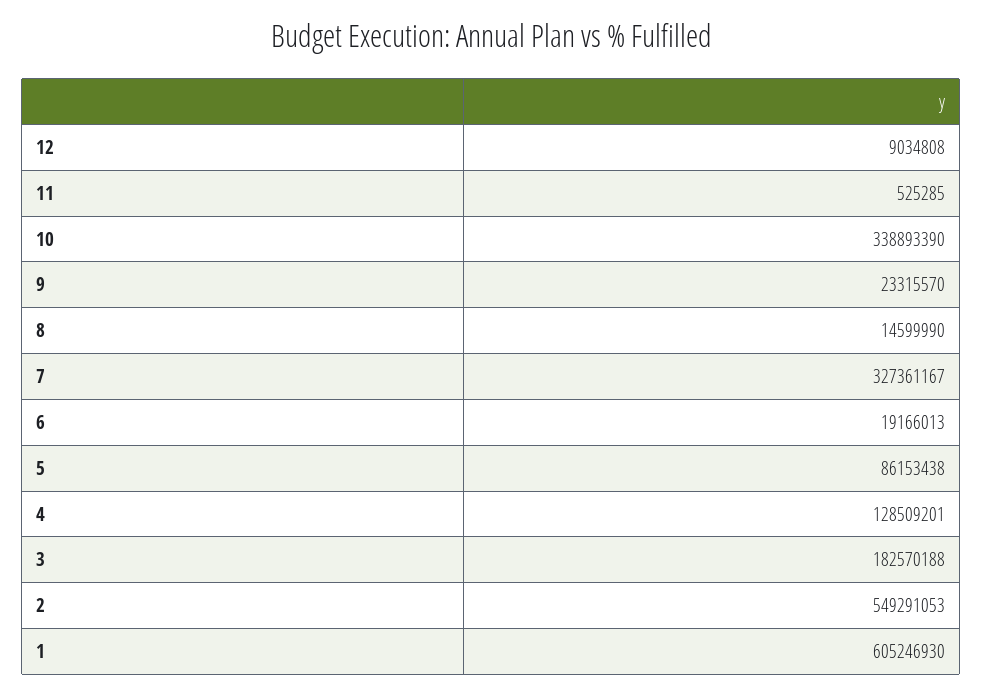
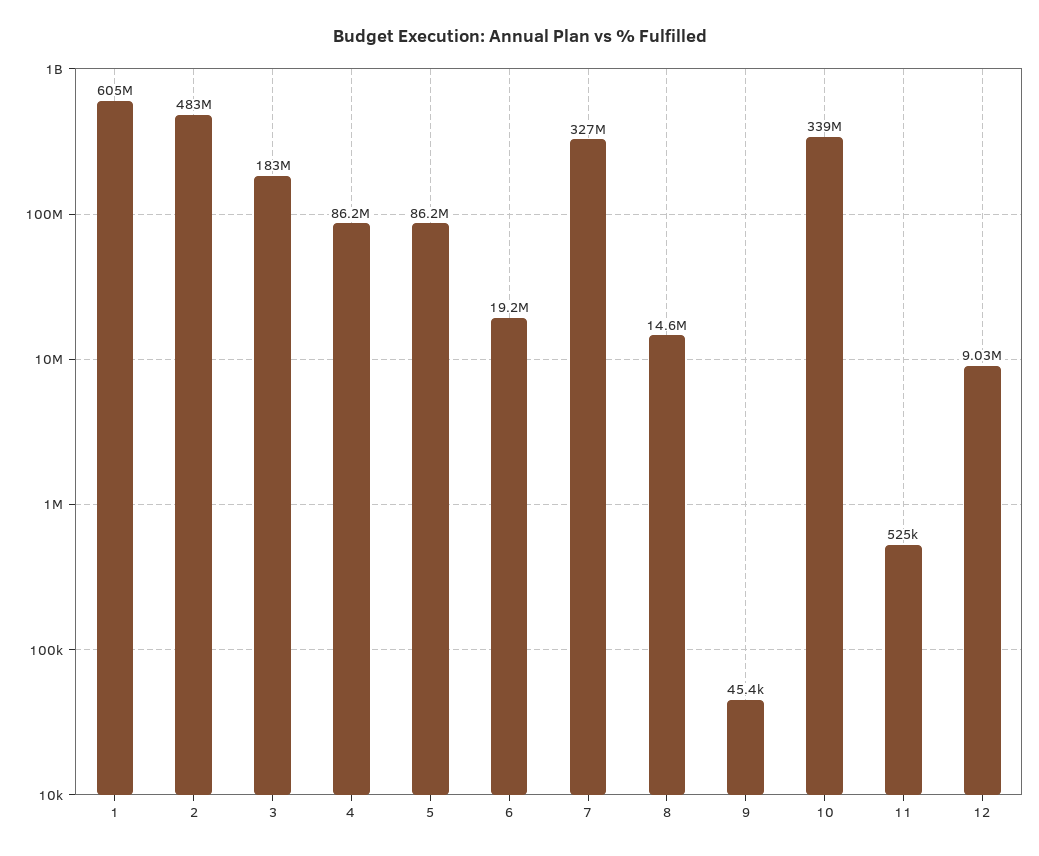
9: 23315570 -> 45400
4: 128509201 -> 86200000
2: 549291053 -> 483000000

